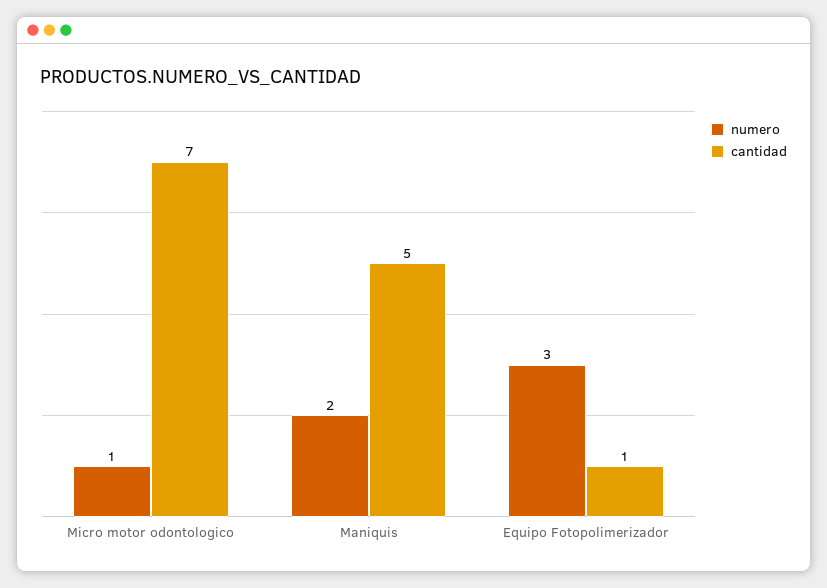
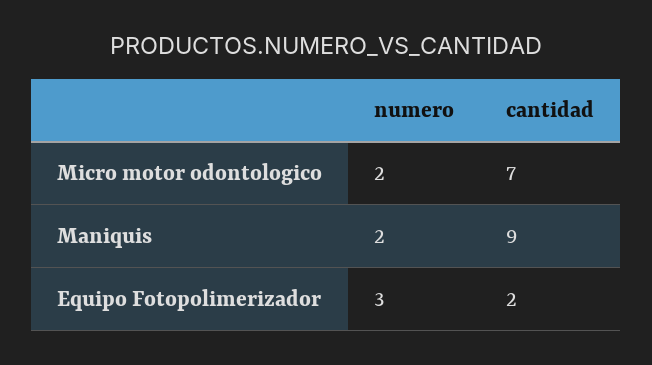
numero, Micro motor odontologico: 1 -> 2
cantidad, Maniquis: 5 -> 9
cantidad, Equipo Fotopolimerizador: 1 -> 2

